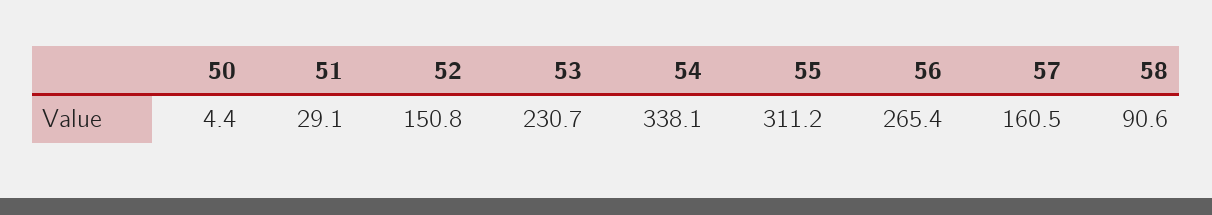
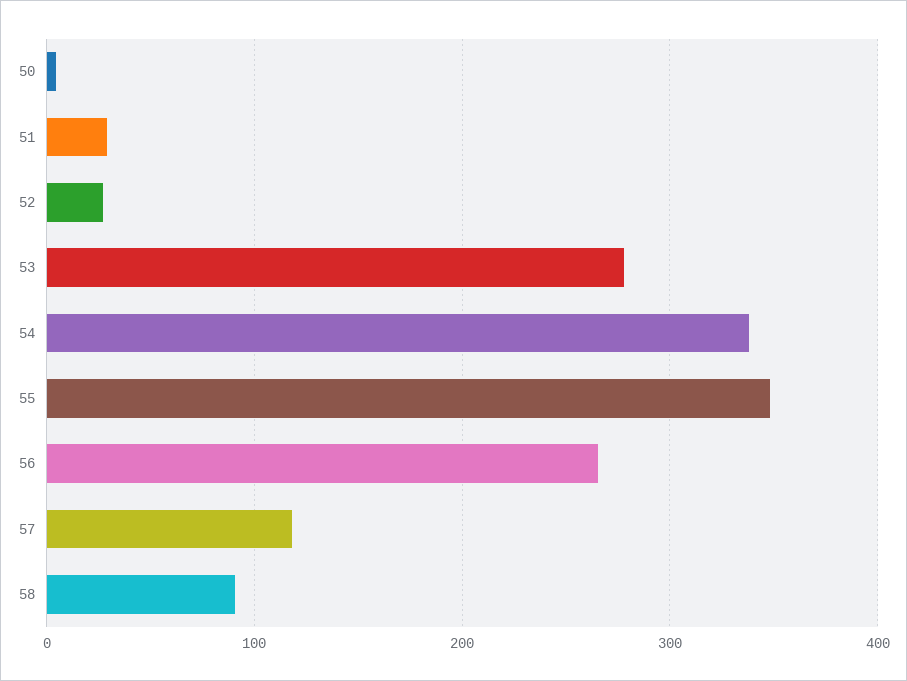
52: 150.8 -> 30
53: 230.7 -> 280
55: 311.2 -> 350
57: 160.5 -> 120

